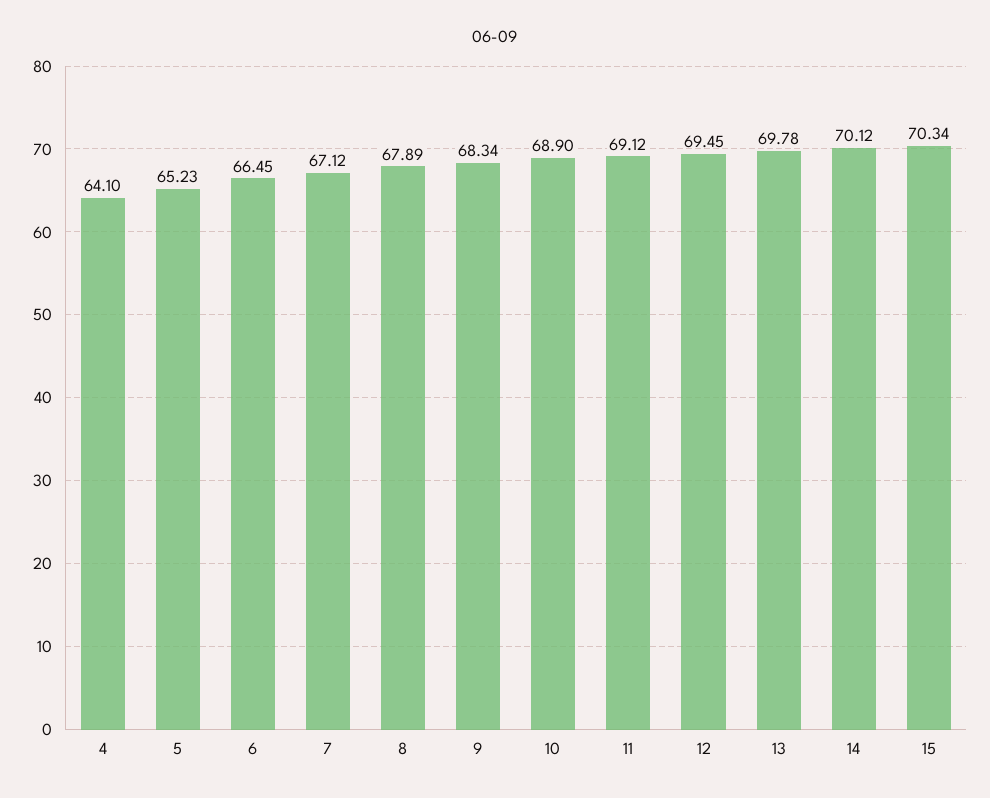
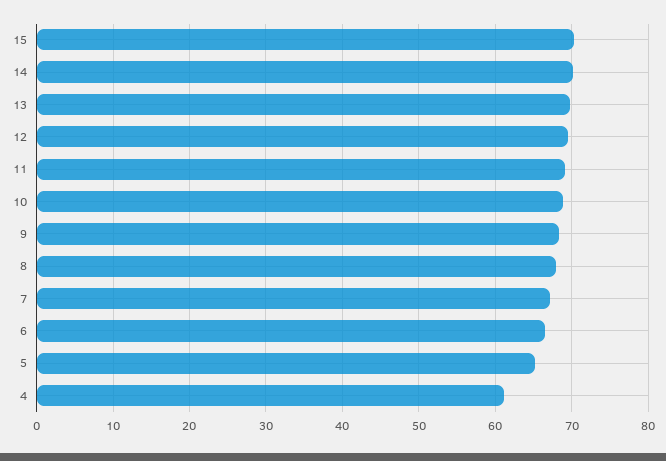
4: 64.1 -> 61

